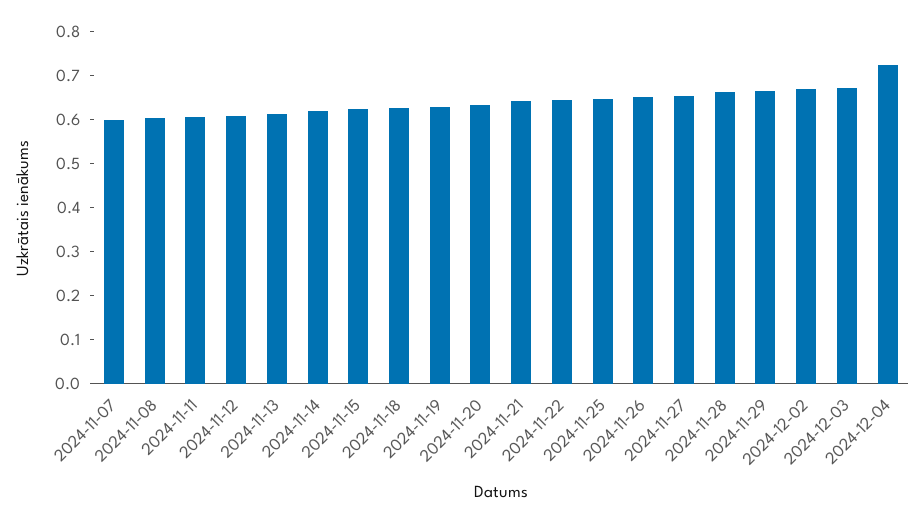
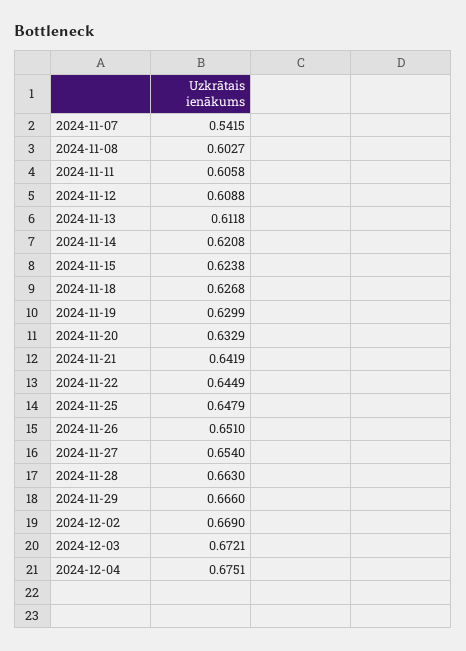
2024-11-07: 0.6 -> 0.5415
2024-12-04: 0.72 -> 0.6751

